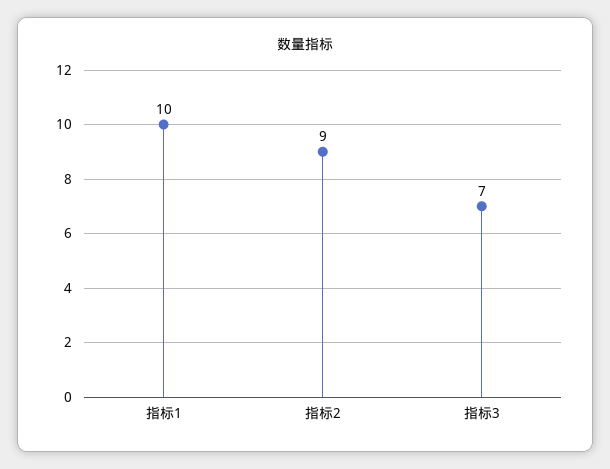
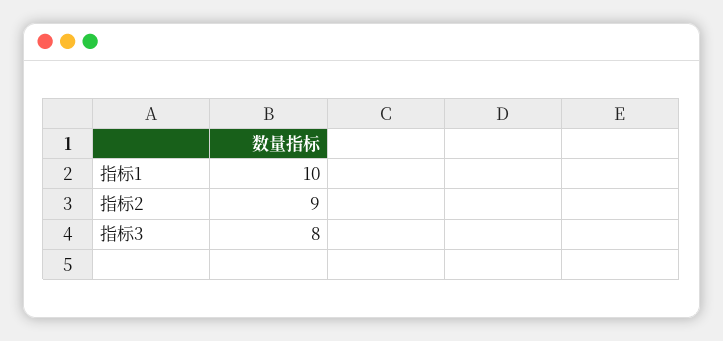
指标3: 7 -> 8

